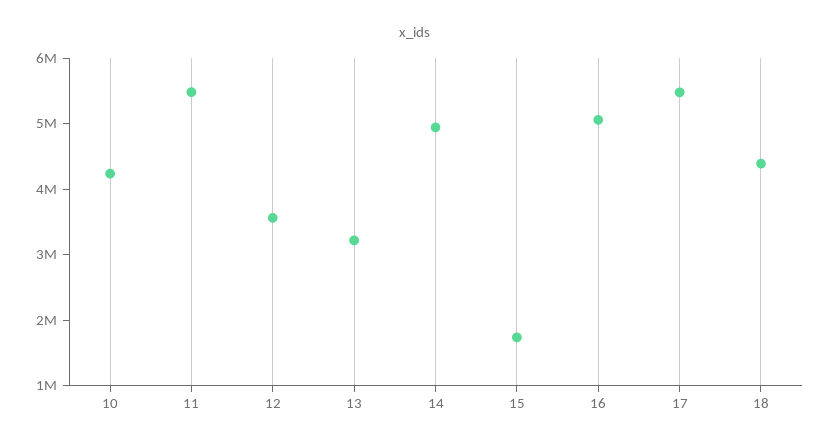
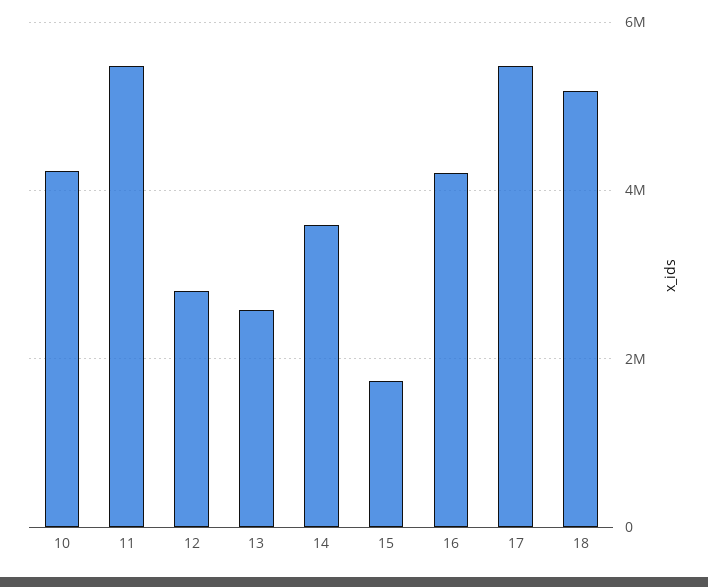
12: 3600000 -> 2800000
13: 3200000 -> 2600000
14: 5000000 -> 3600000
16: 5000000 -> 4200000
18: 4400000 -> 5200000

